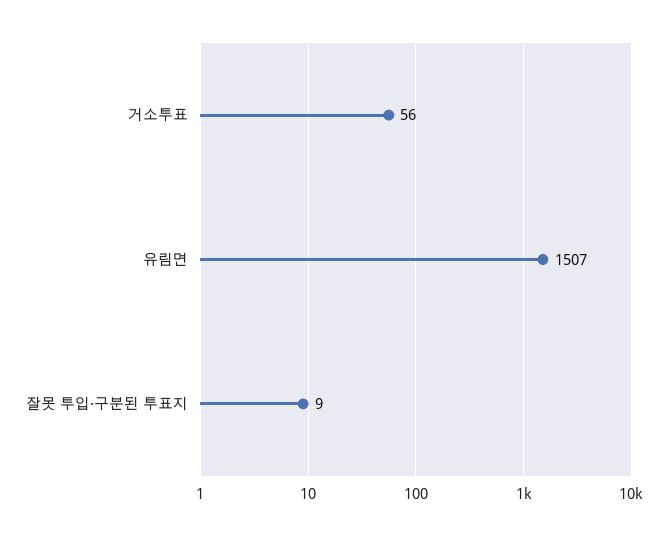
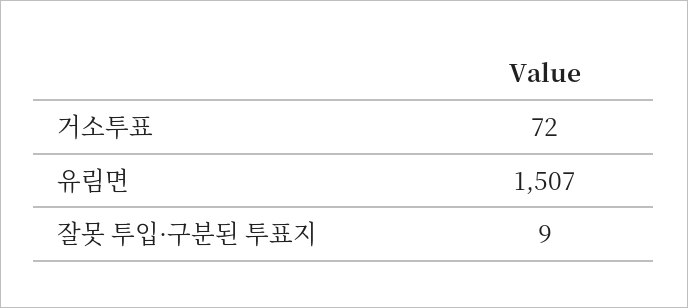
거소투표: 56 -> 72

